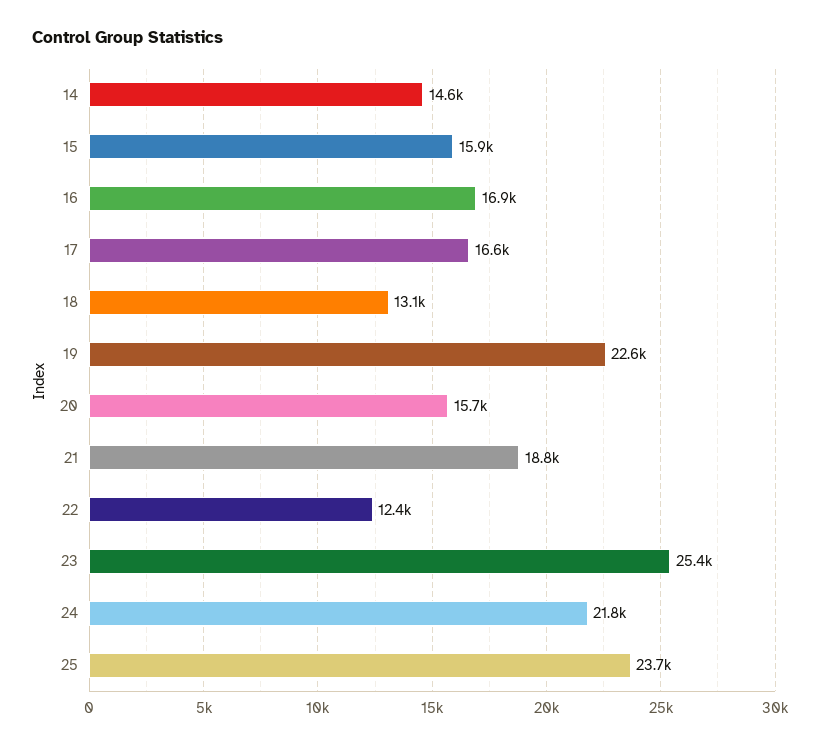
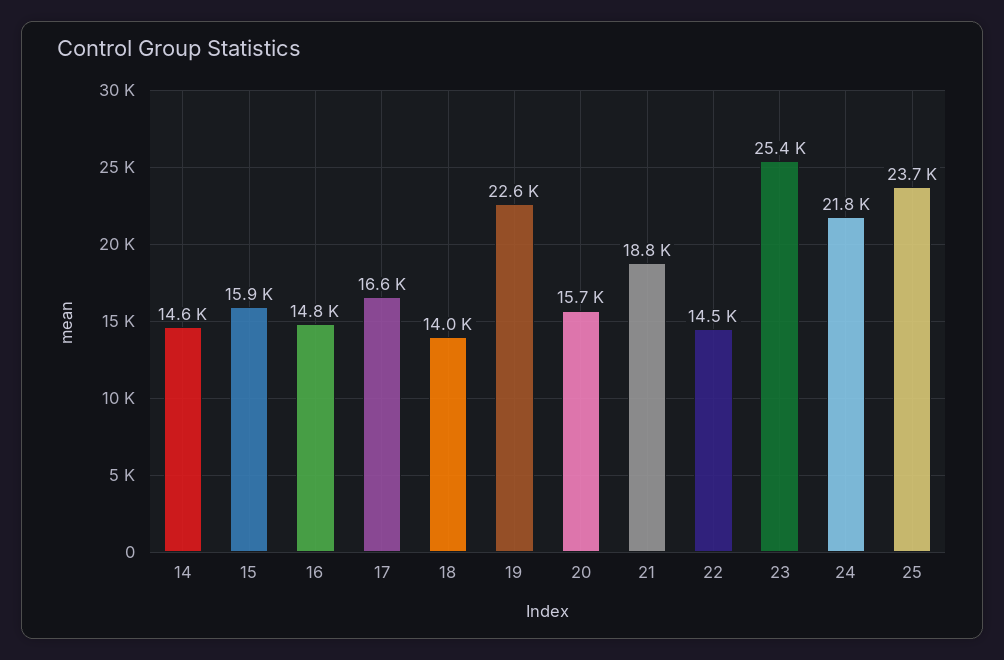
16: 16900 -> 14800
18: 13100 -> 14000
22: 12400 -> 14500

